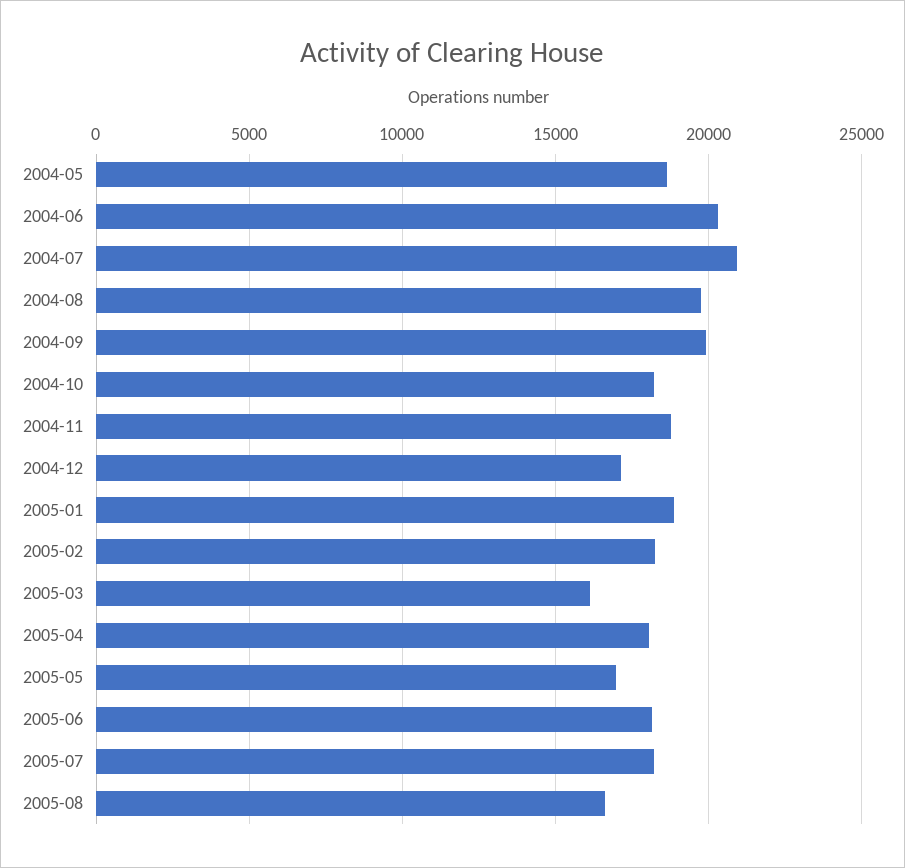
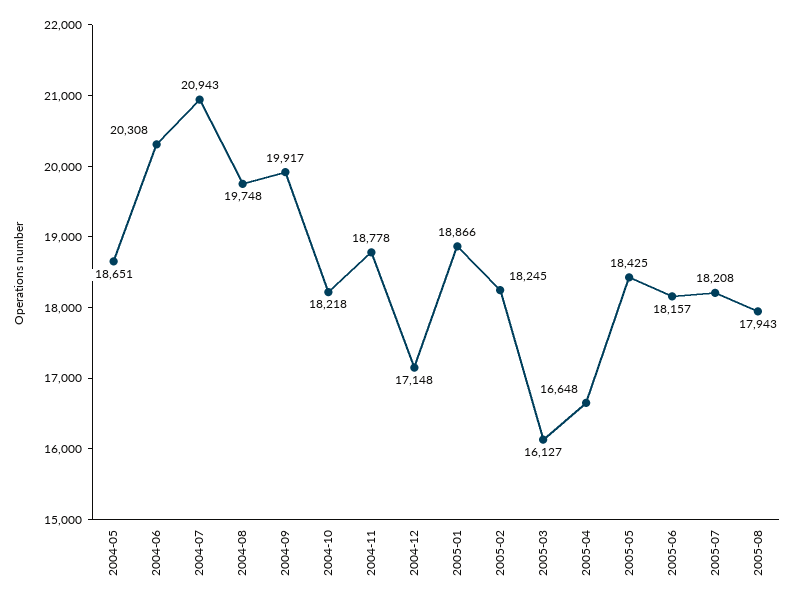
2005-04: 18000 -> 16648
2005-05: 17000 -> 18425
2005-08: 16500 -> 17943

